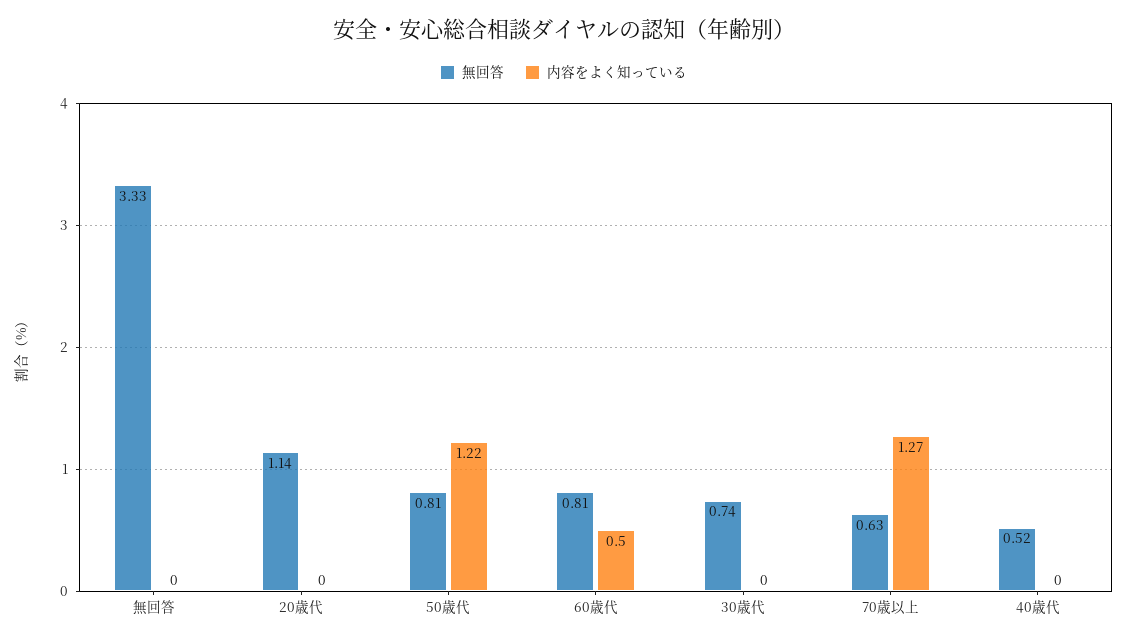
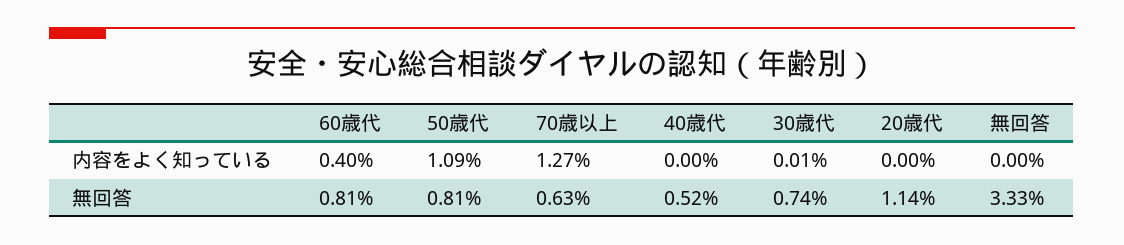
内容をよく知っている, 50歳代: 1.22 -> 1.09
内容をよく知っている, 60歳代: 0.5 -> 0.4
内容をよく知っている, 30歳代: 0 -> 0.01

